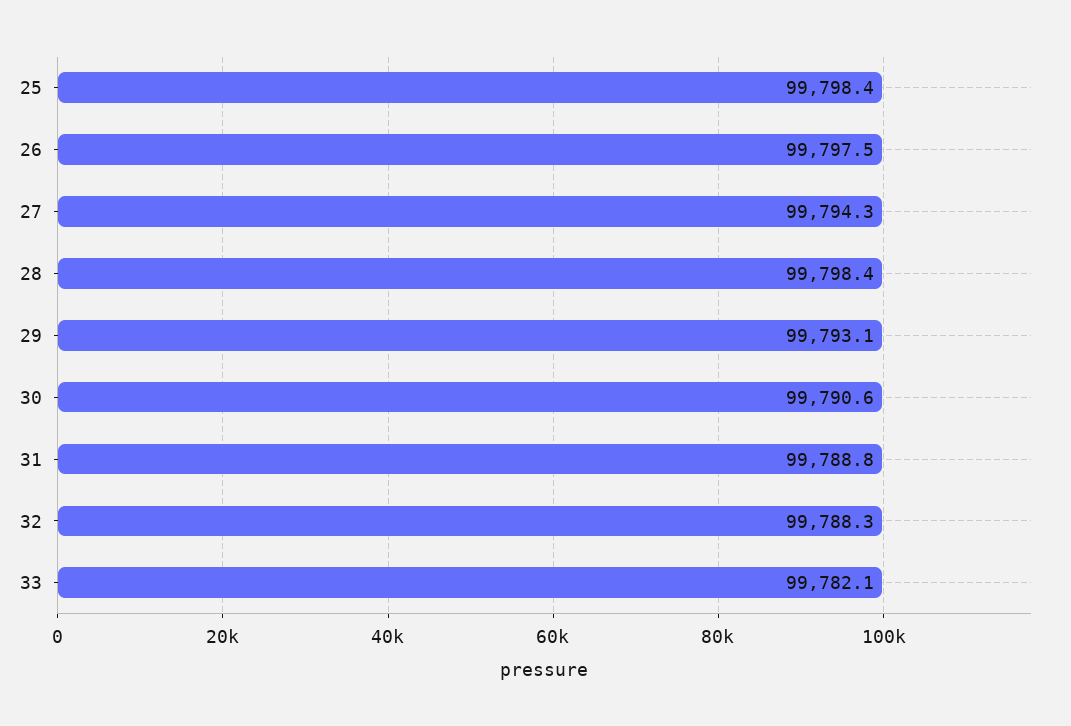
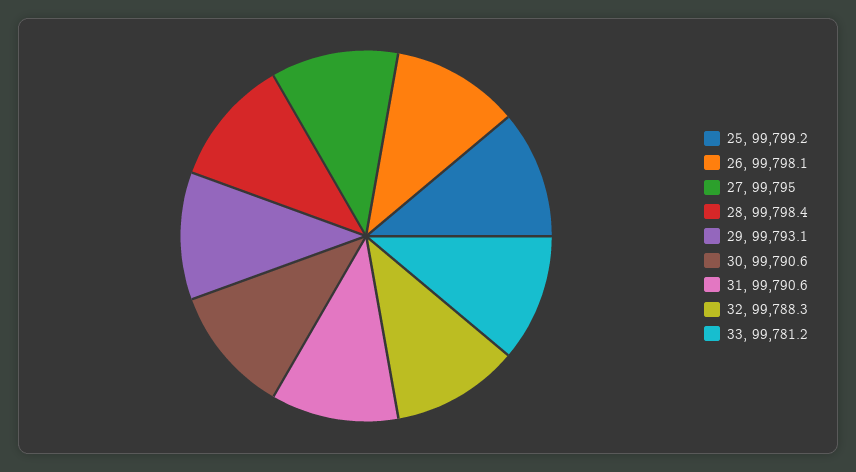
25: 99798.4 -> 99799.2
26: 99797.5 -> 99798.1
27: 99794.3 -> 99795
31: 99788.8 -> 99790.6
33: 99782.1 -> 99781.2

